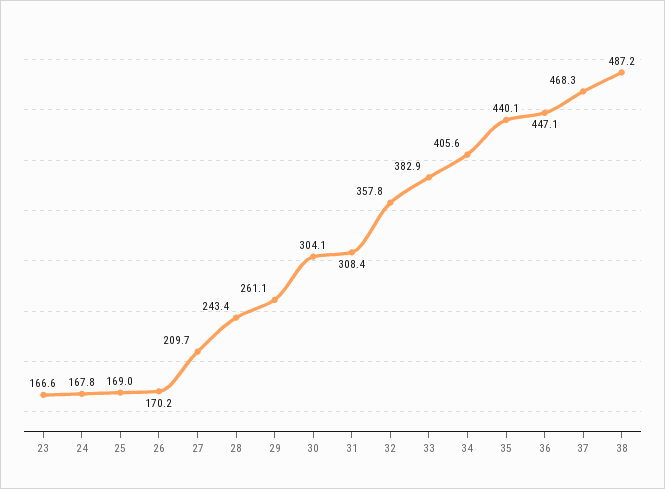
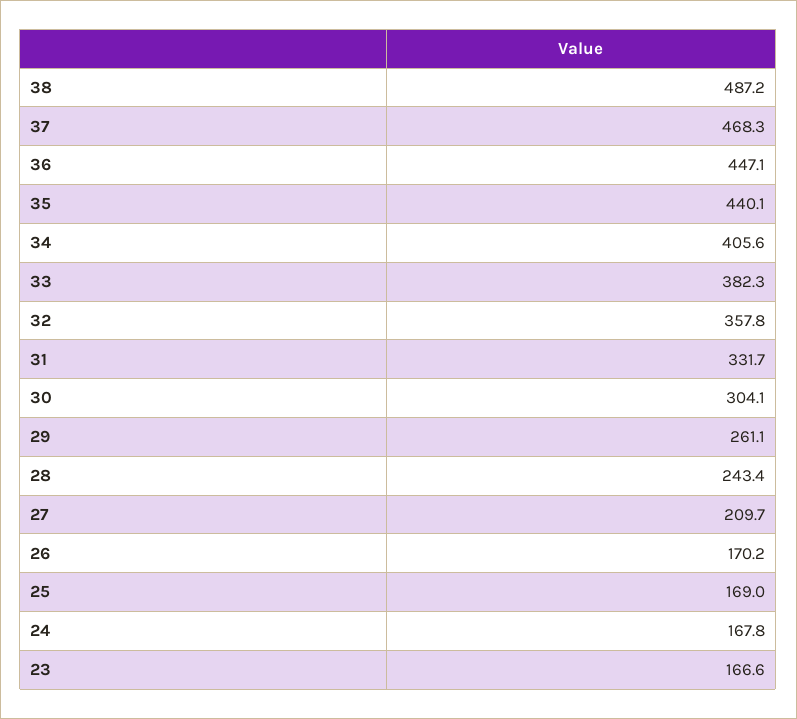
31: 308.4 -> 331.7
33: 382.9 -> 382.3

